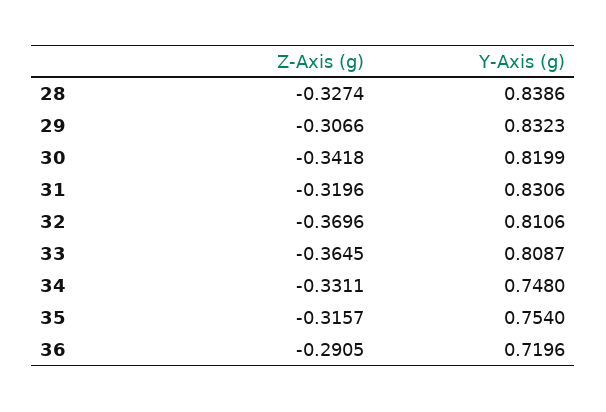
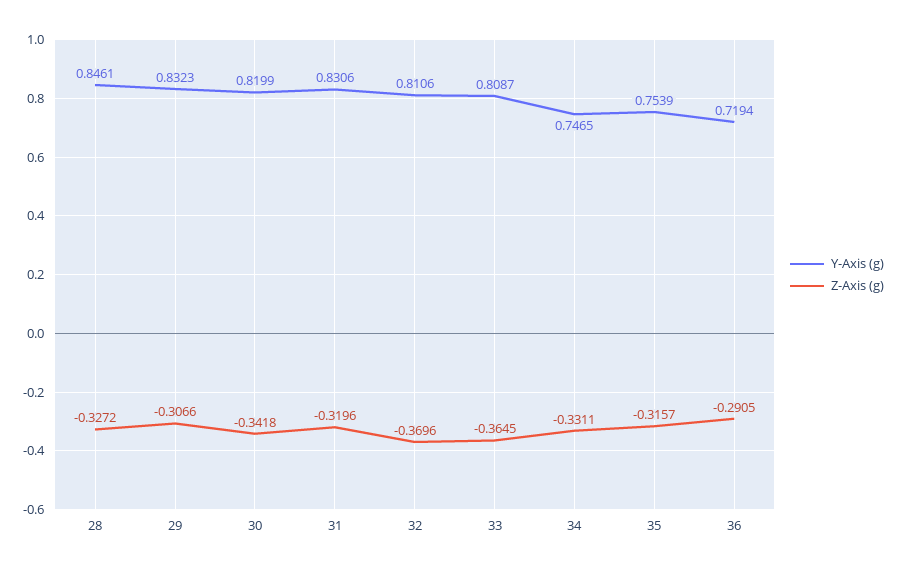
Z-Axis (g), 28: -0.3274 -> -0.3272
Y-Axis (g), 28: 0.8386 -> 0.8461
Y-Axis (g), 34: 0.748 -> 0.7465
Y-Axis (g), 35: 0.754 -> 0.7539
Y-Axis (g), 36: 0.7196 -> 0.7194

